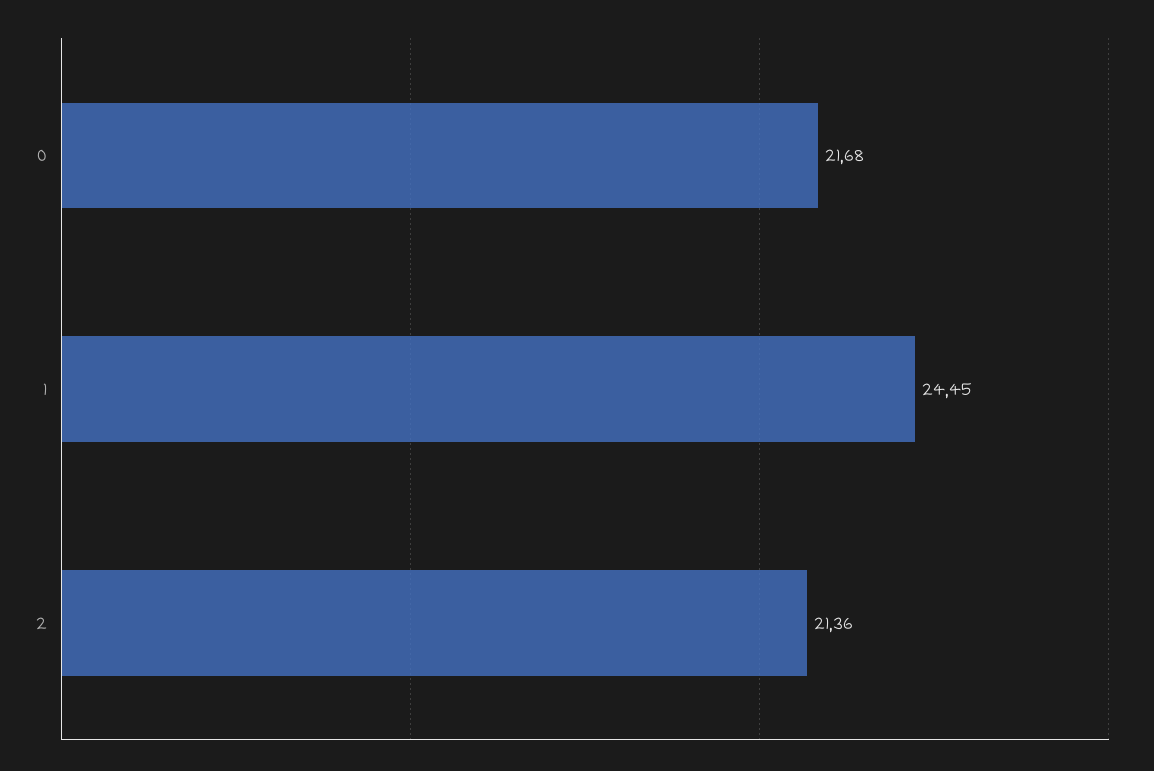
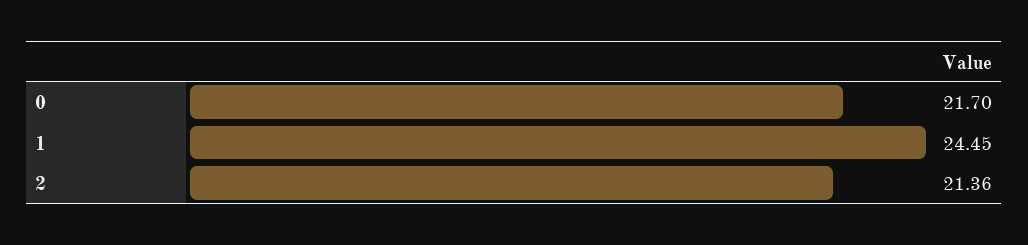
0: 21.68 -> 21.7

